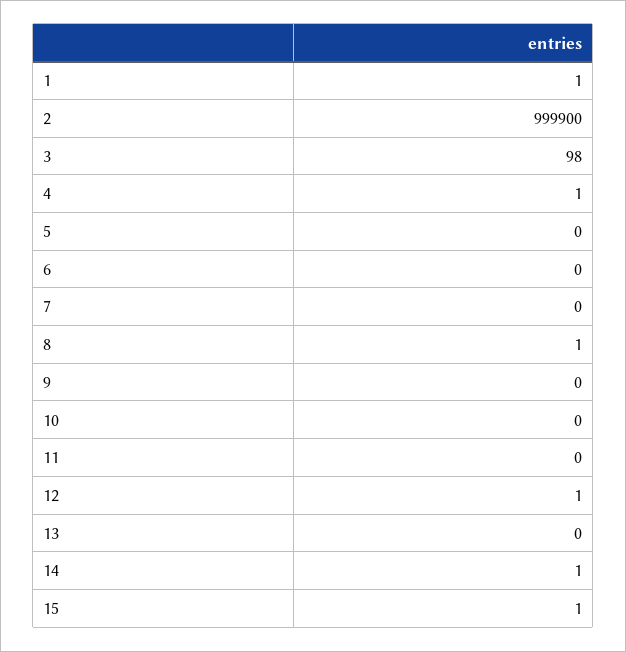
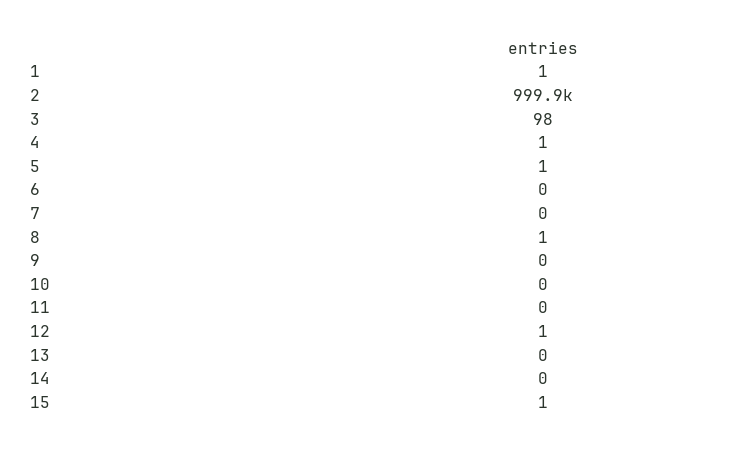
5: 0 -> 1
14: 1 -> 0

